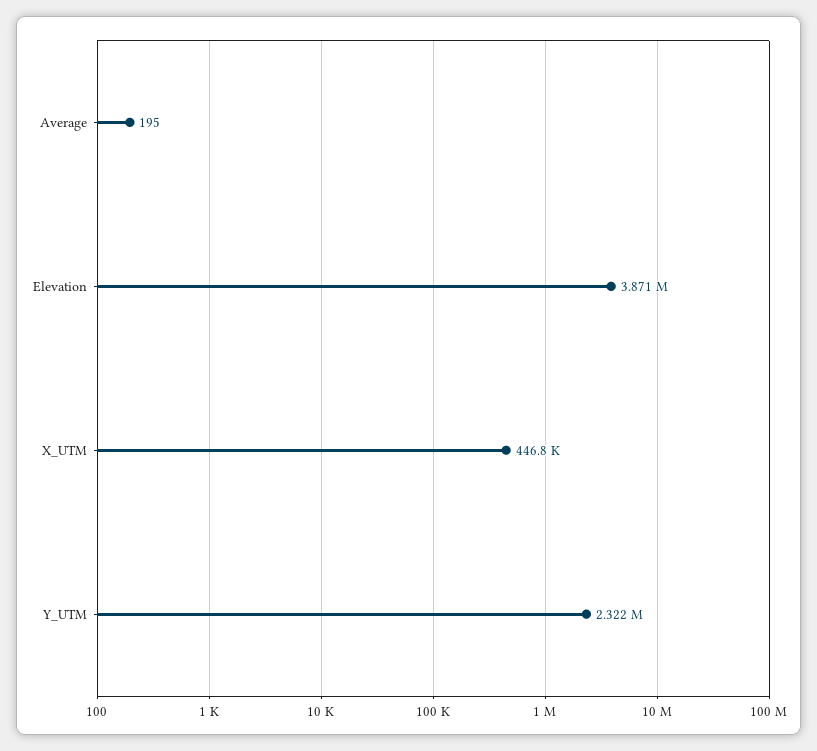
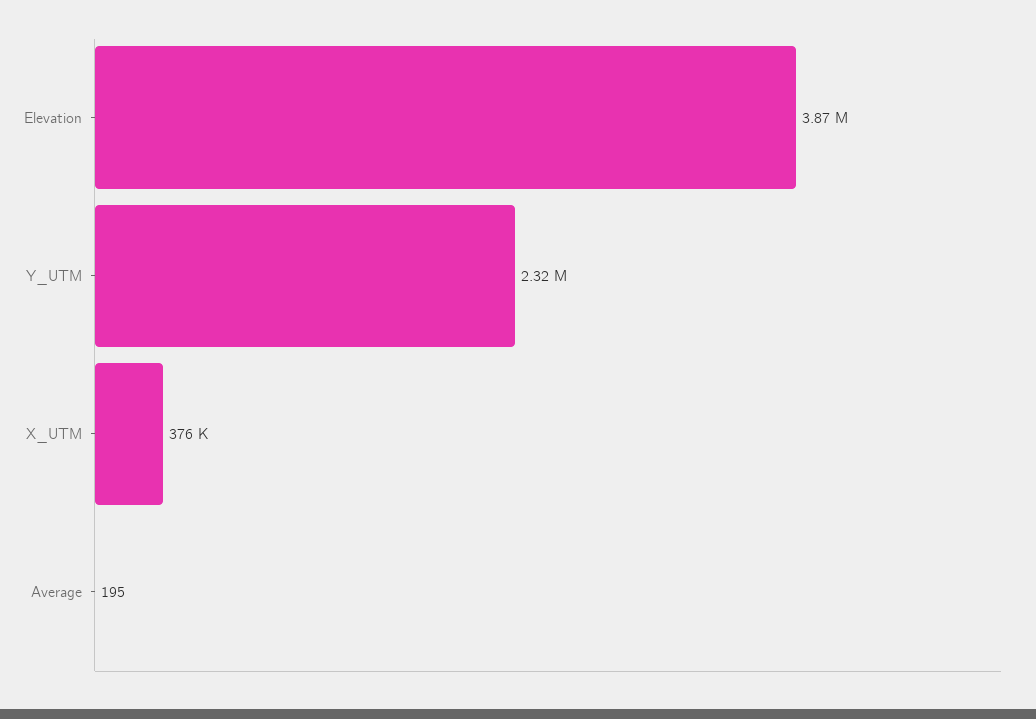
X_UTM: 446800 -> 376000

